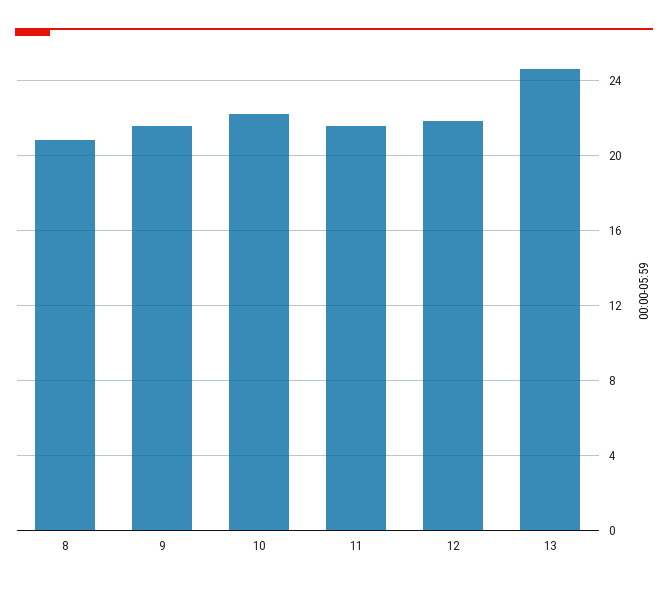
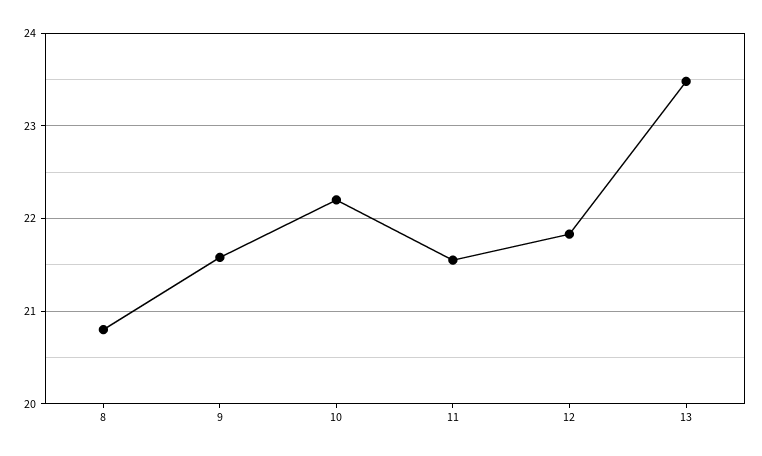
13: 24.5 -> 23.5

